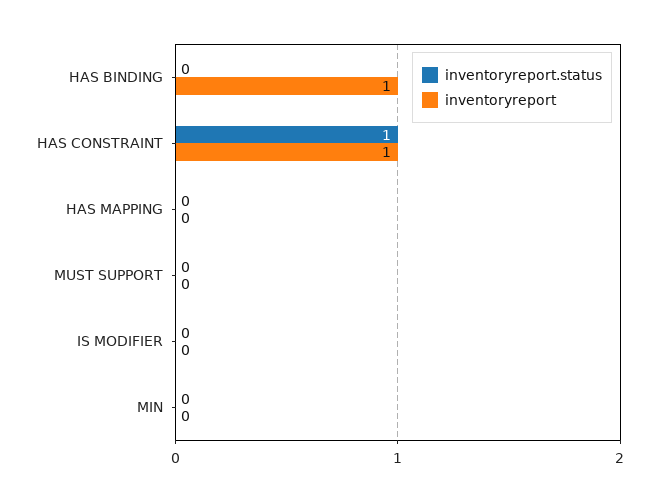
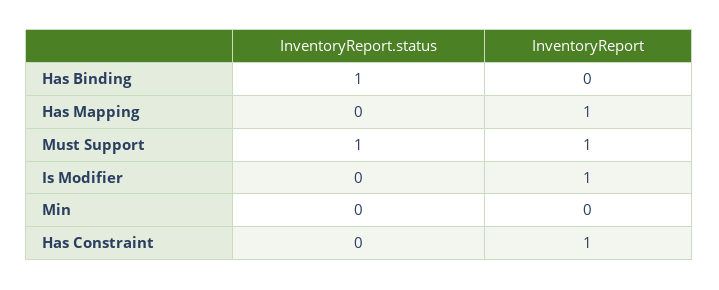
inventoryreport.status, HAS BINDING: 0 -> 1
inventoryreport, HAS BINDING: 1 -> 0
inventoryreport.status, HAS CONSTRAINT: 1 -> 0
inventoryreport, HAS MAPPING: 0 -> 1
inventoryreport.status, MUST SUPPORT: 0 -> 1
inventoryreport, MUST SUPPORT: 0 -> 1
inventoryreport, IS MODIFIER: 0 -> 1

